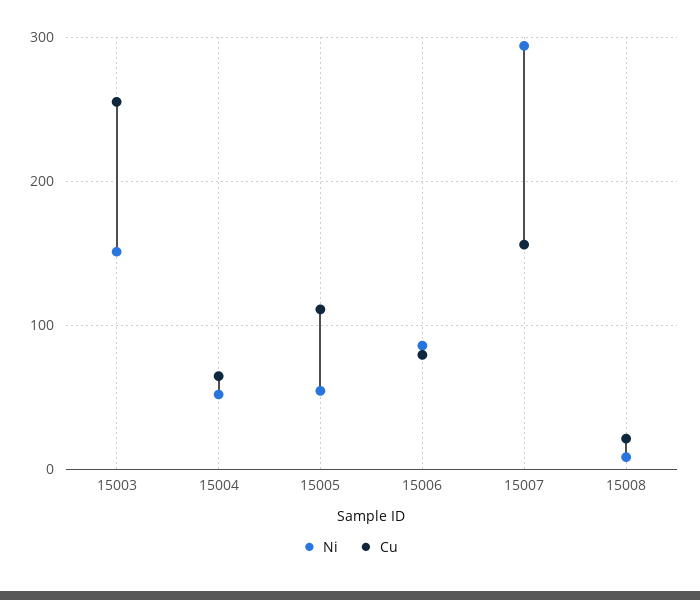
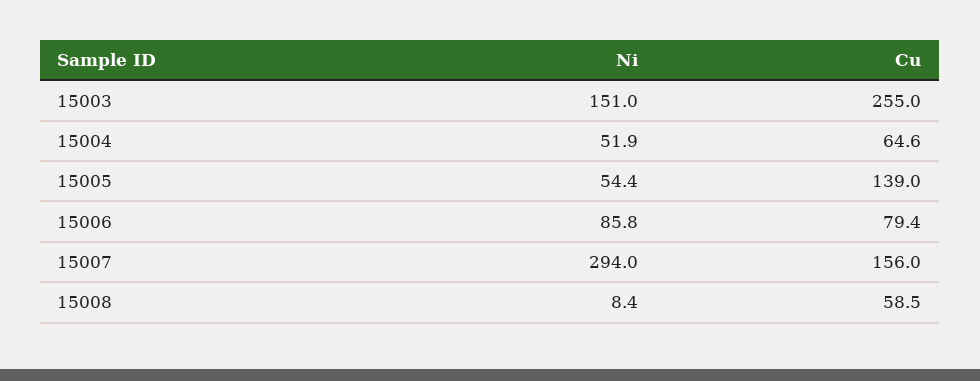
Cu, 15005: 110 -> 139
Cu, 15008: 20 -> 58.5

